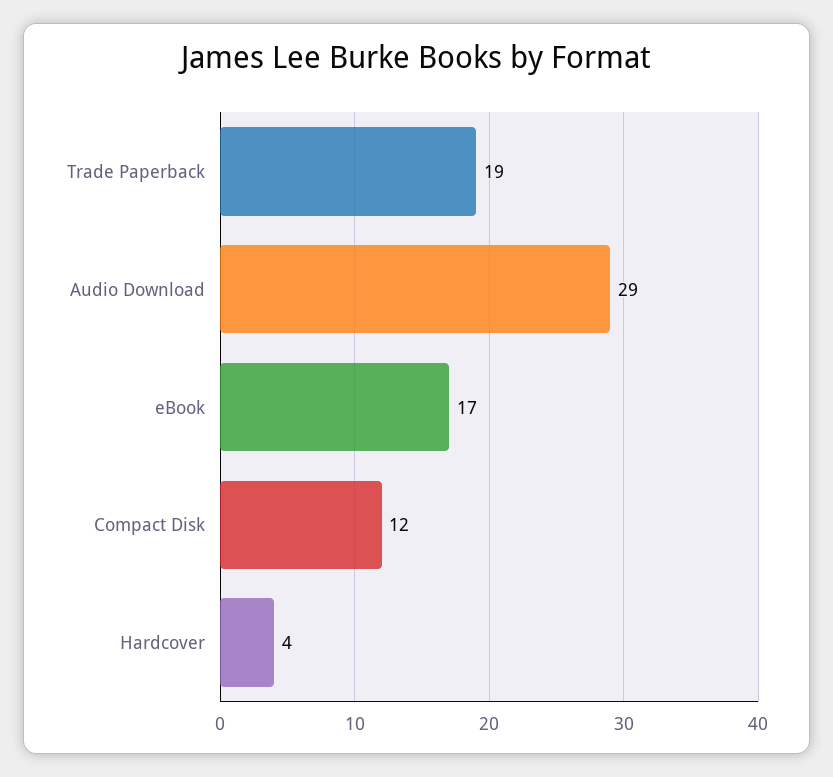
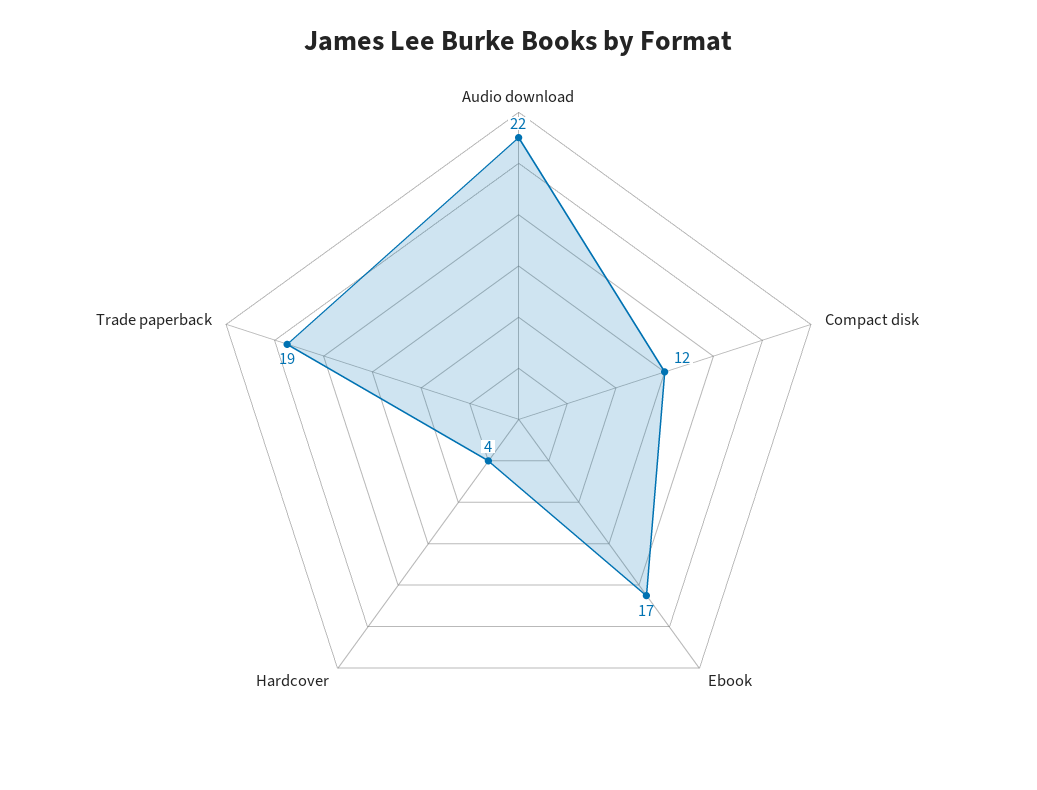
Audio Download: 29 -> 22

